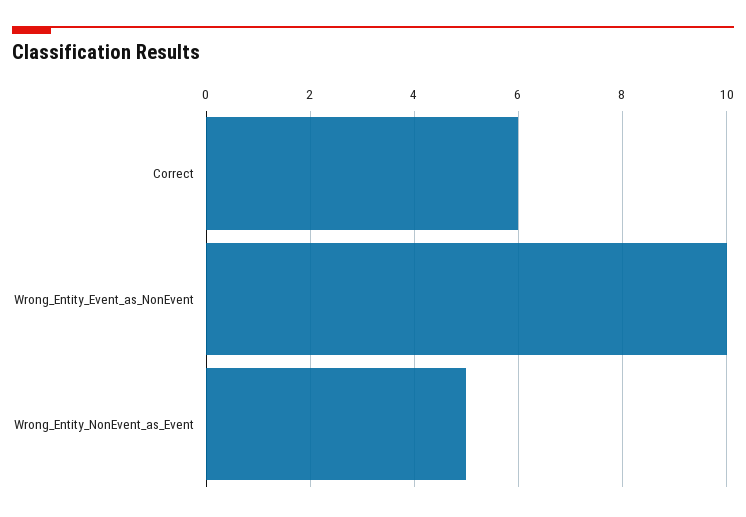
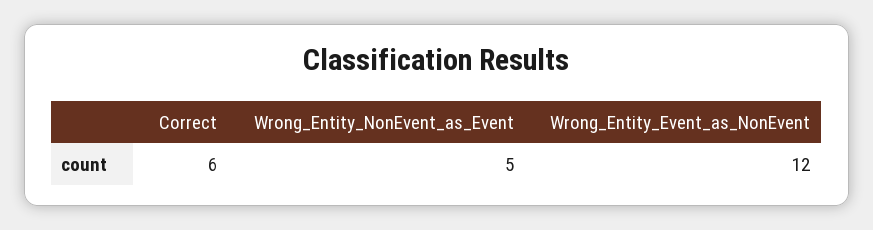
Wrong_Entity_Event_as_NonEvent: 10 -> 12

